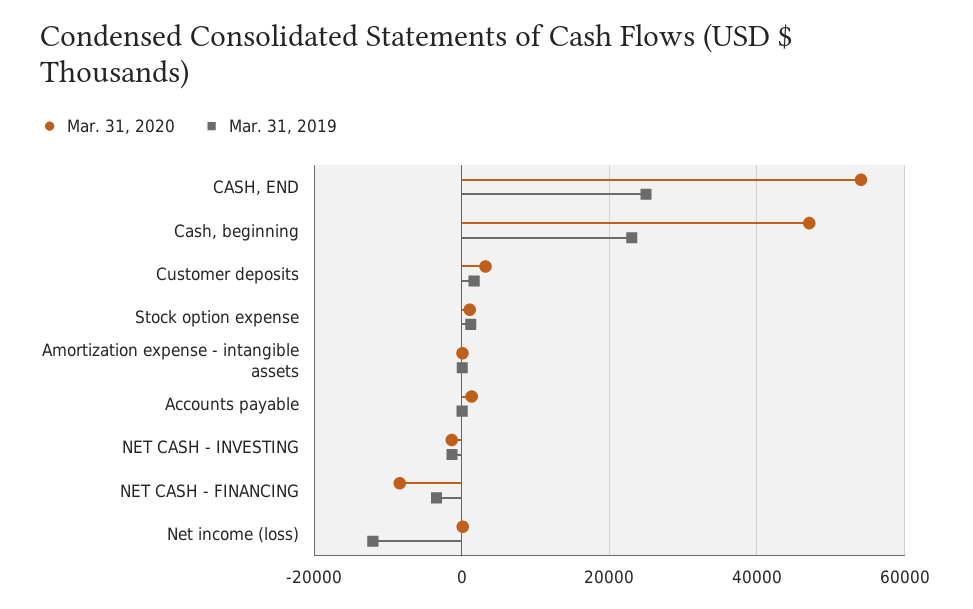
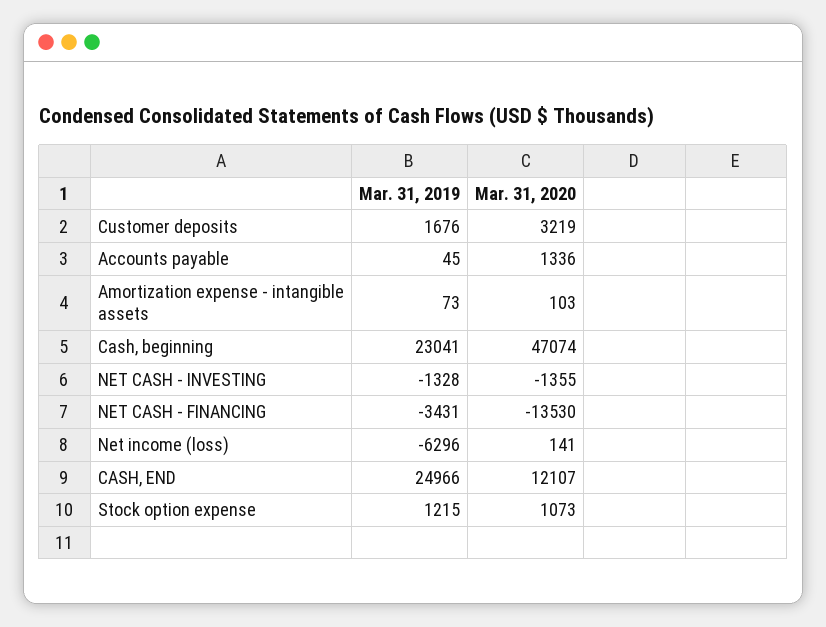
Mar. 31, 2020, CASH, END: 54000 -> 12107
Mar. 31, 2020, NET CASH - FINANCING: -8000 -> -13530
Mar. 31, 2019, Net income (loss): -12000 -> -6296

